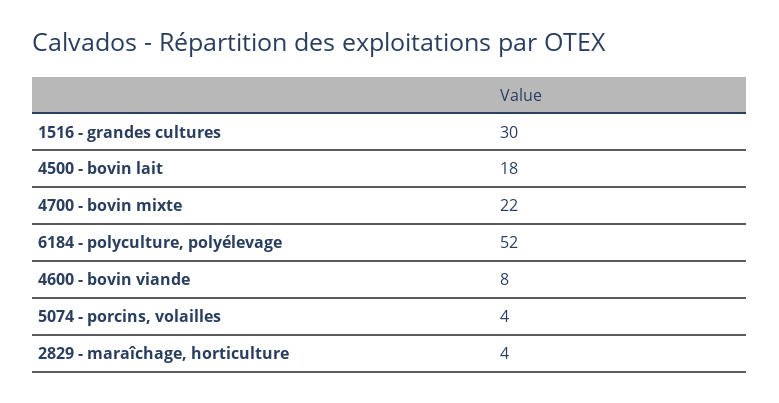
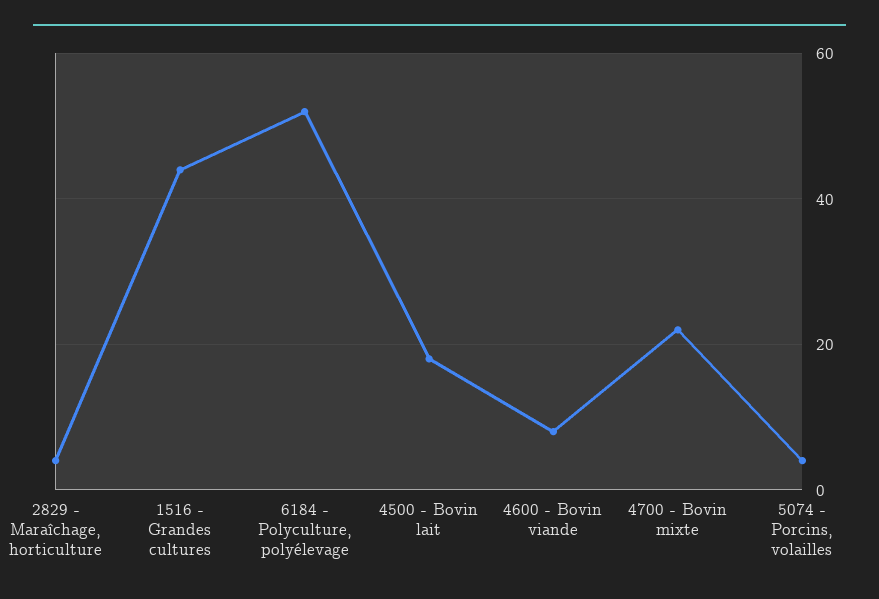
1516 - grandes cultures: 30 -> 45

